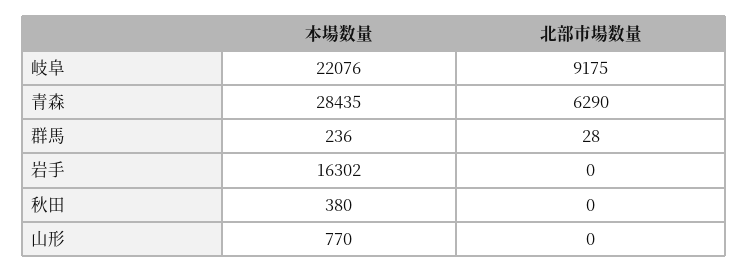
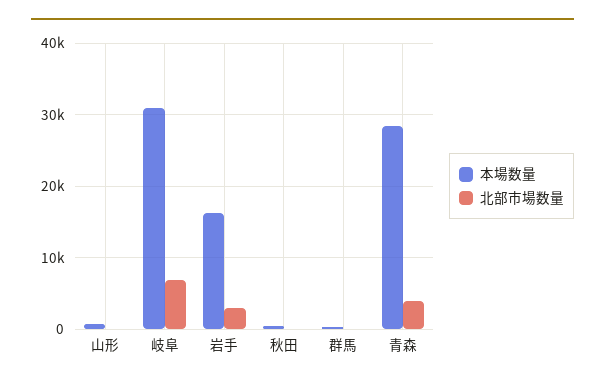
本場数量, 岐阜: 22076 -> 31000
北部市場数量, 岐阜: 9175 -> 7000
北部市場数量, 青森: 6290 -> 4000
北部市場数量, 岩手: 0 -> 3000

